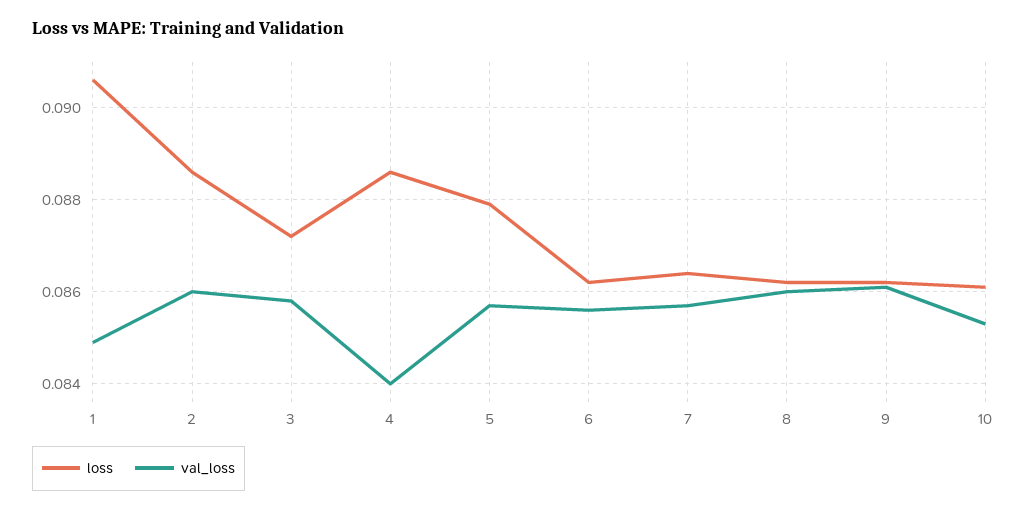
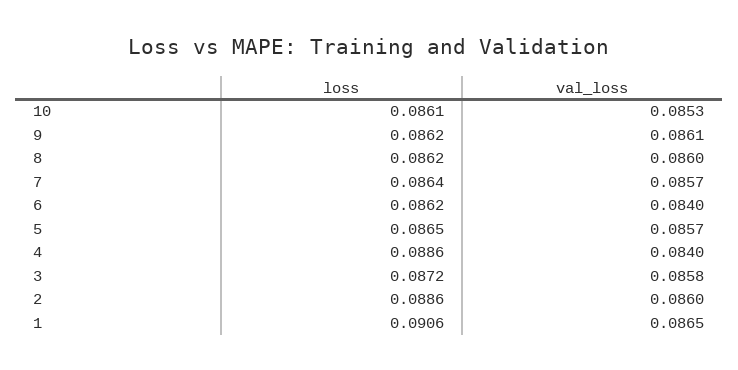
val_loss, 1: 0.085 -> 0.0865
loss, 5: 0.088 -> 0.0865
val_loss, 6: 0.0855 -> 0.084

